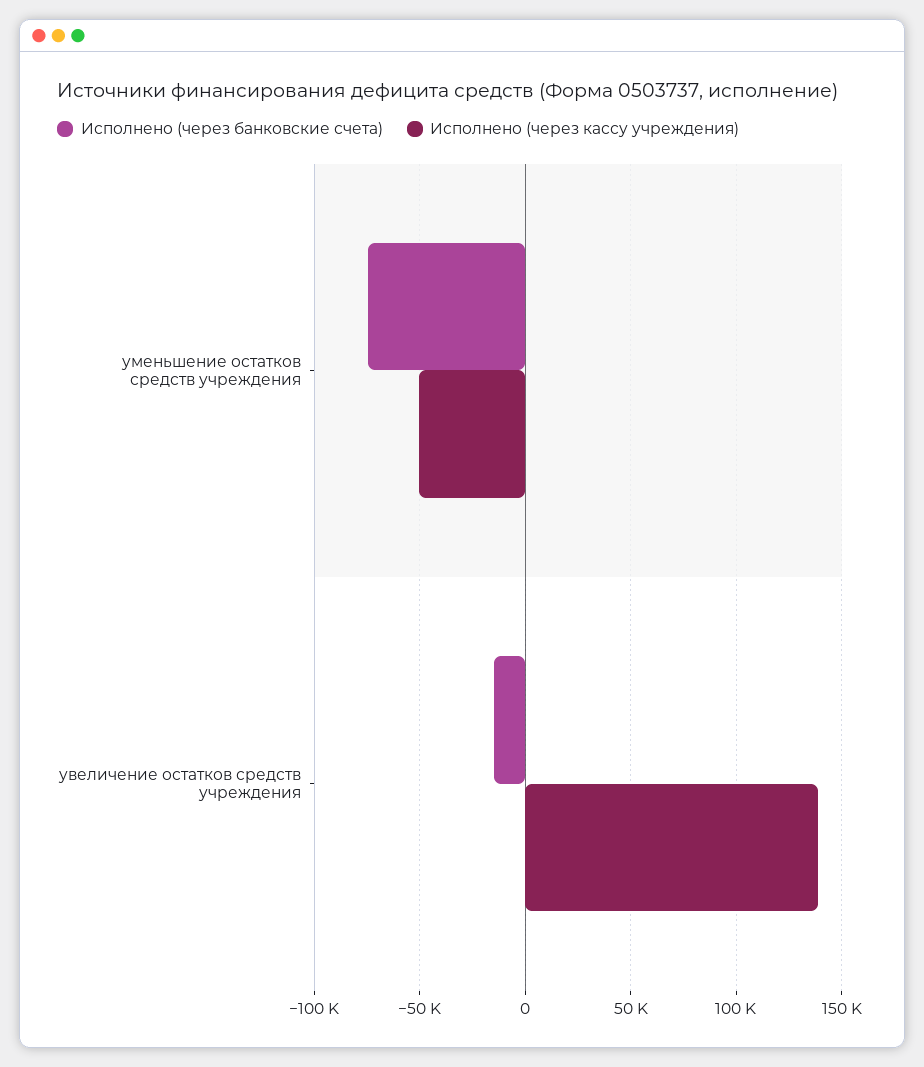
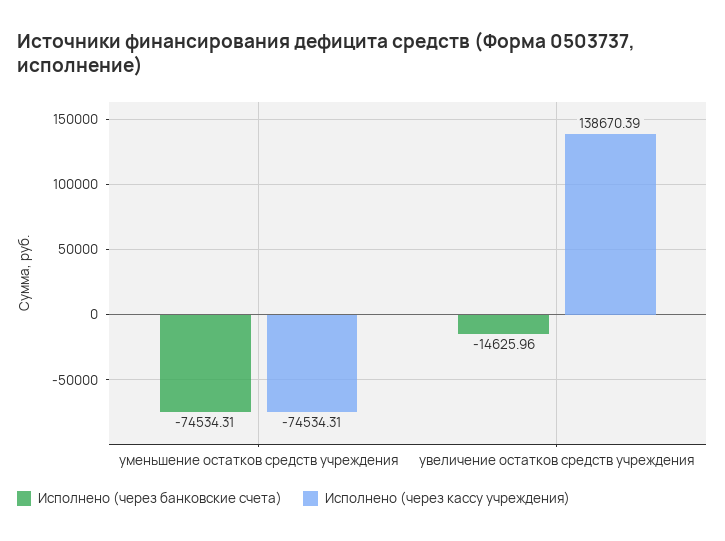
Исполнено (через кассу учреждения), уменьшение остатков средств учреждения: -50000 -> -74534.31

